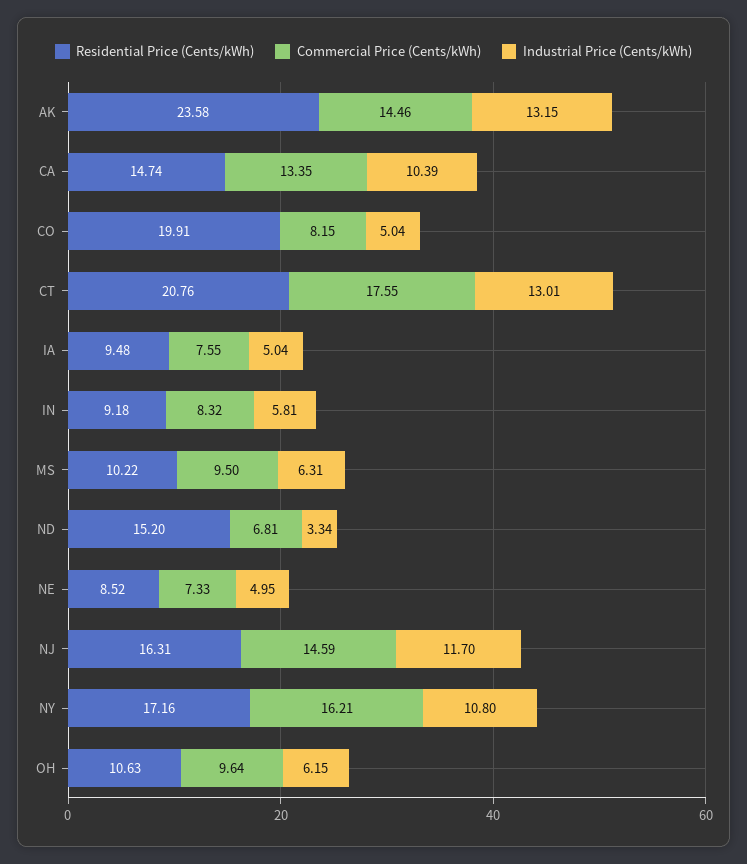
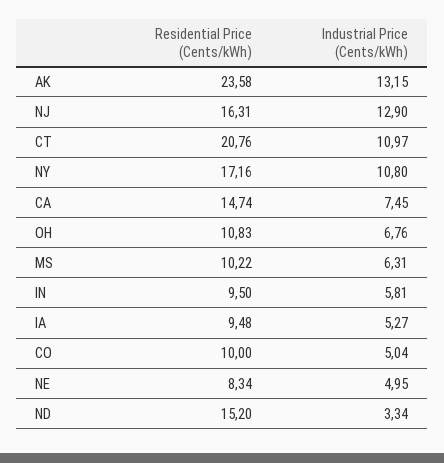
Commercial Price (Cents/kWh), AK: 14.46 -> none
Commercial Price (Cents/kWh), CA: 13.35 -> none
Industrial Price (Cents/kWh), CA: 10.39 -> 7.45
Residential Price (Cents/kWh), CO: 19.91 -> 10
Commercial Price (Cents/kWh), CO: 8.15 -> none
Commercial Price (Cents/kWh), CT: 17.55 -> none
Industrial Price (Cents/kWh), CT: 13.01 -> 10.97
Commercial Price (Cents/kWh), IA: 7.55 -> none
Industrial Price (Cents/kWh), IA: 5.04 -> 5.27
Residential Price (Cents/kWh), IN: 9.18 -> 9.5
Commercial Price (Cents/kWh), IN: 8.32 -> none
Commercial Price (Cents/kWh), MS: 9.5 -> none
Commercial Price (Cents/kWh), ND: 6.81 -> none
Residential Price (Cents/kWh), NE: 8.52 -> 8.34
Commercial Price (Cents/kWh), NE: 7.33 -> none
Commercial Price (Cents/kWh), NJ: 14.59 -> none
Industrial Price (Cents/kWh), NJ: 11.7 -> 12.9
Commercial Price (Cents/kWh), NY: 16.21 -> none
Residential Price (Cents/kWh), OH: 10.63 -> 10.83
Commercial Price (Cents/kWh), OH: 9.64 -> none
Industrial Price (Cents/kWh), OH: 6.15 -> 6.76

